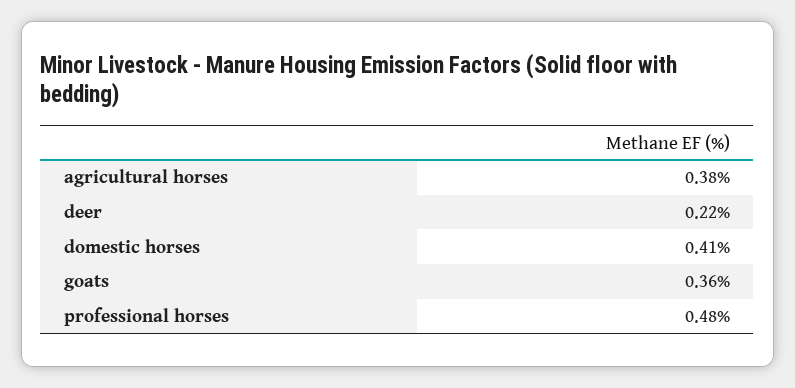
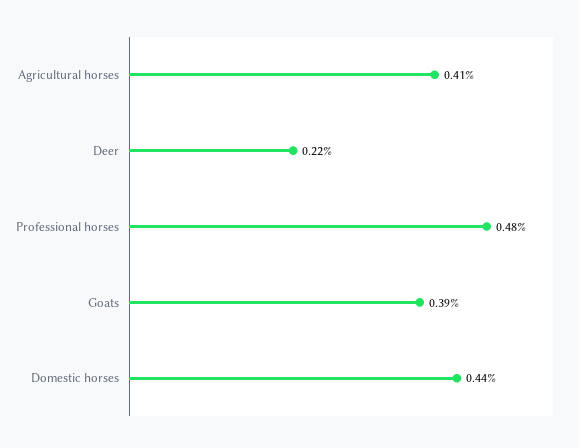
agricultural horses: 0.38 -> 0.41
domestic horses: 0.41 -> 0.44
goats: 0.36 -> 0.39

